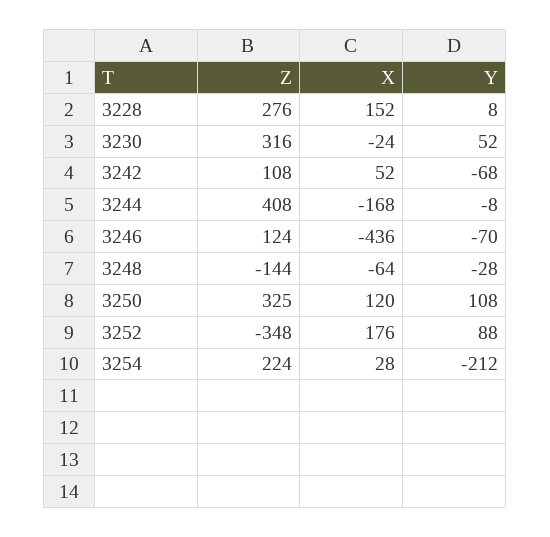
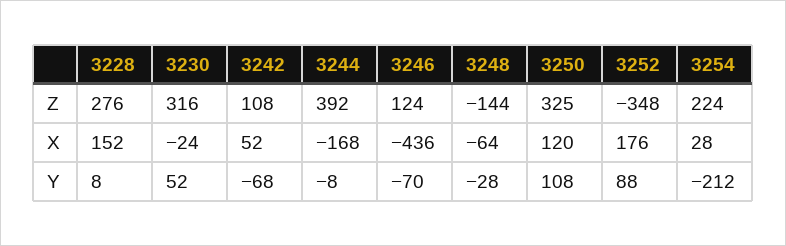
Z, 3244: 408 -> 392

